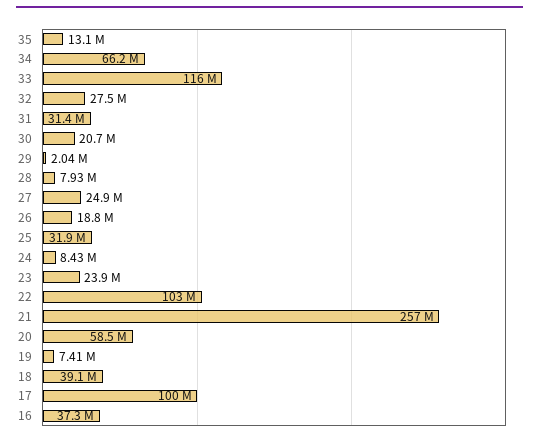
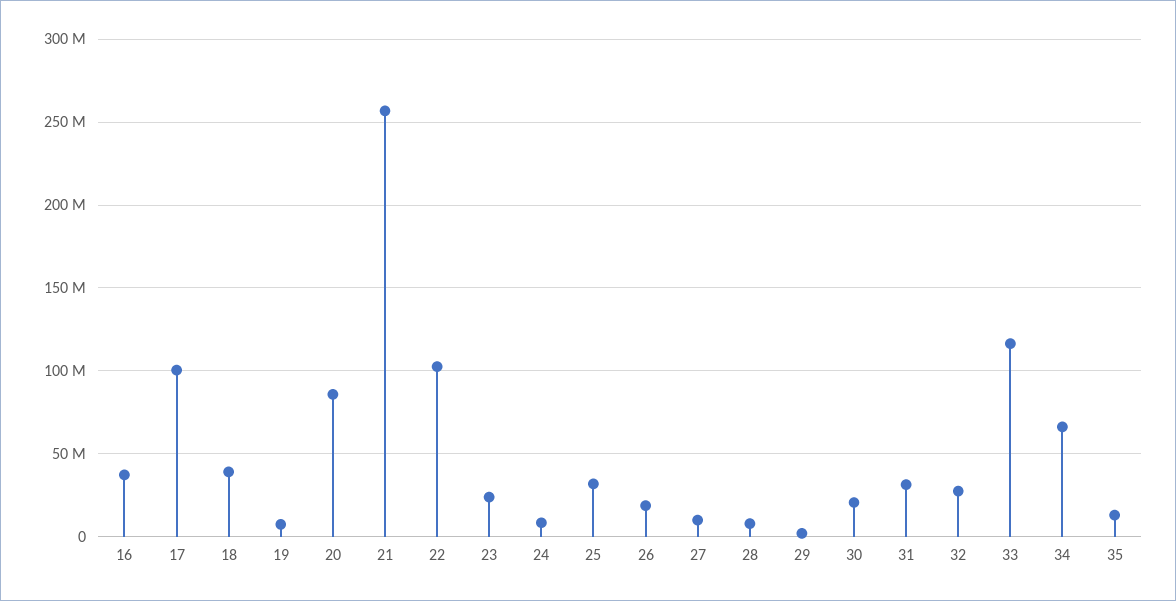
27: 24900000 -> 10000000
20: 58500000 -> 85000000

